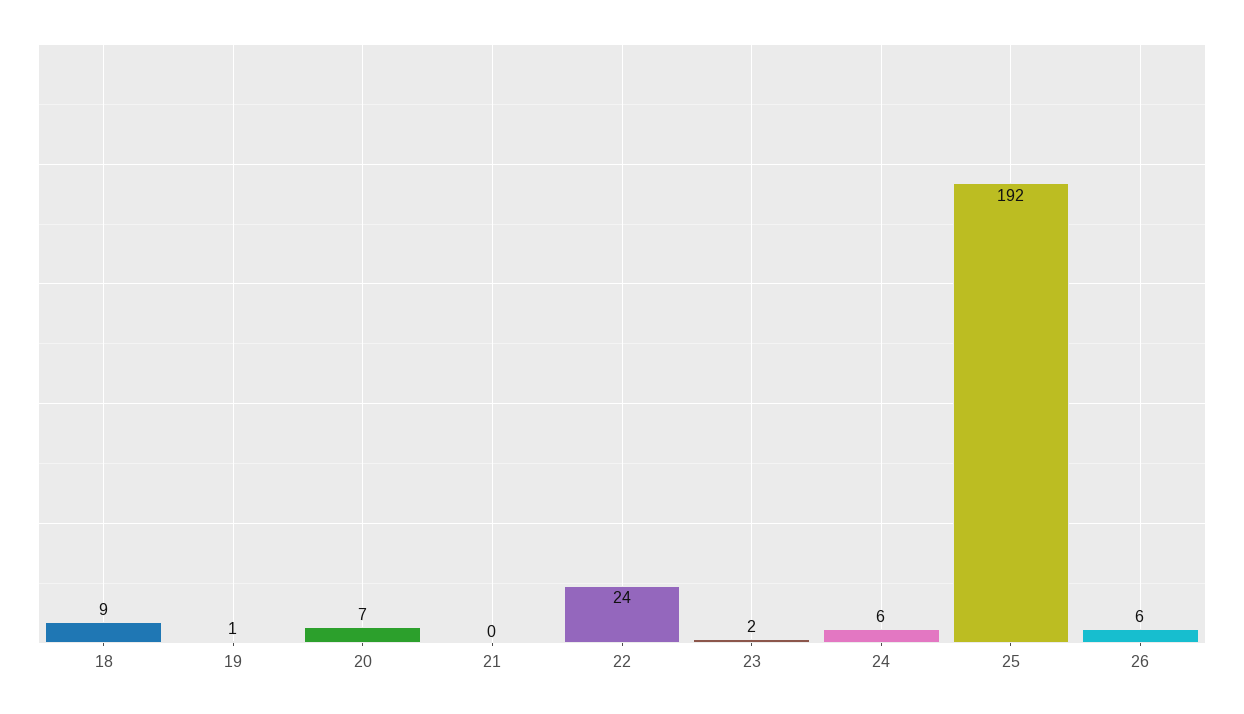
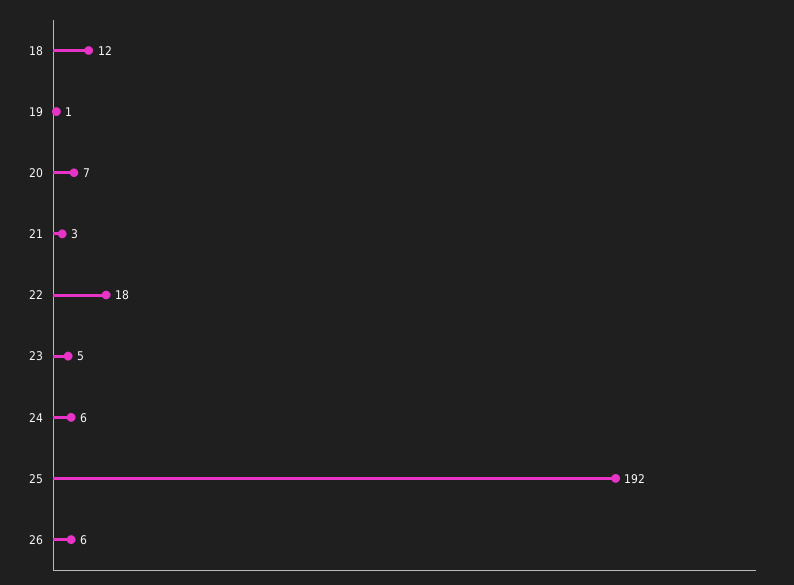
18: 9 -> 12
21: 0 -> 3
22: 24 -> 18
23: 2 -> 5

